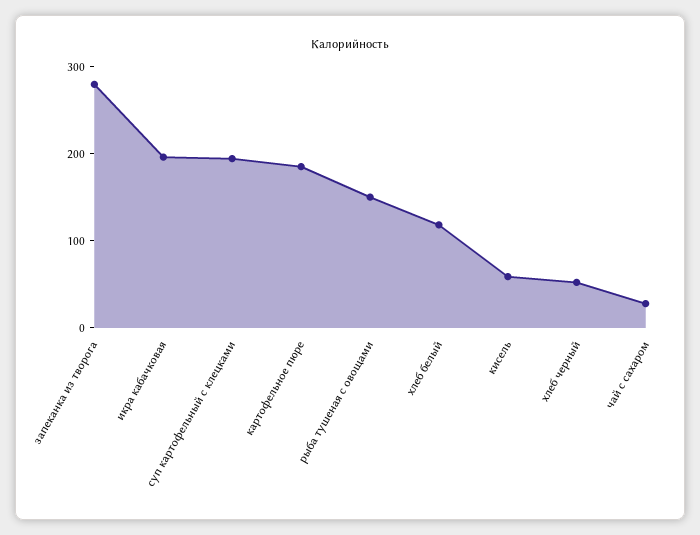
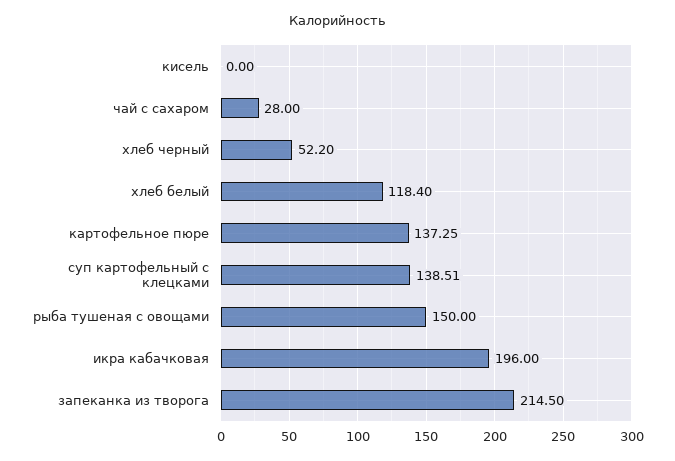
запеканка из творога: 280 -> 214.5
суп картофельный с клецками: 200 -> 138.51
картофельное пюре: 180 -> 137.25
кисель: 60 -> 0

